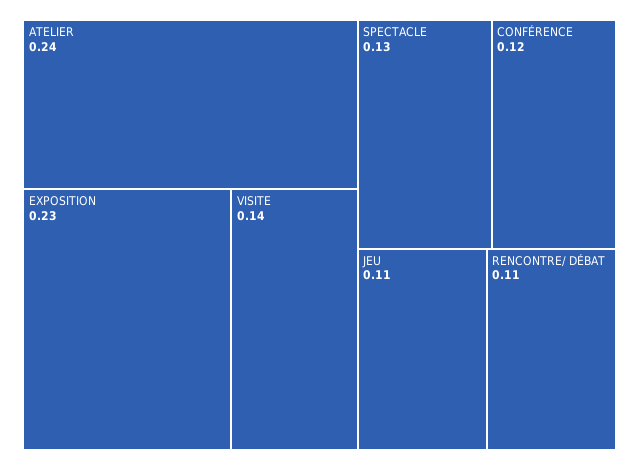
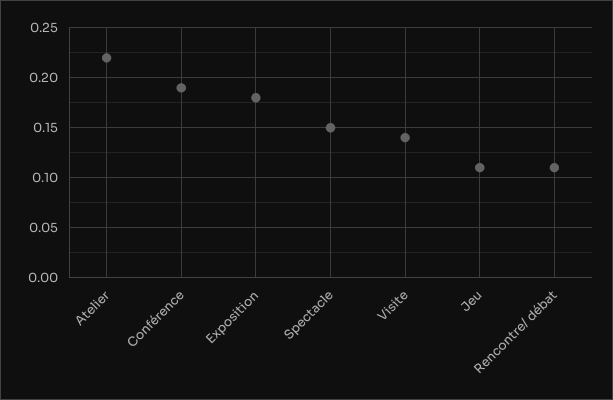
ATELIER: 0.24 -> 0.22
EXPOSITION: 0.23 -> 0.18
SPECTACLE: 0.13 -> 0.15
CONFÉRENCE: 0.12 -> 0.19

